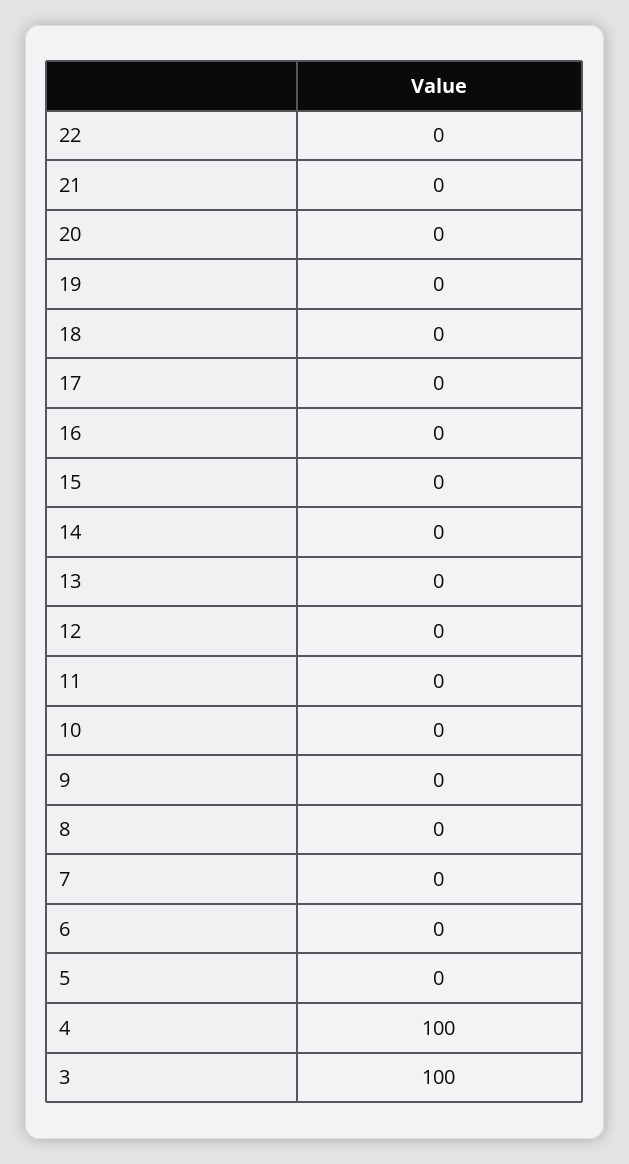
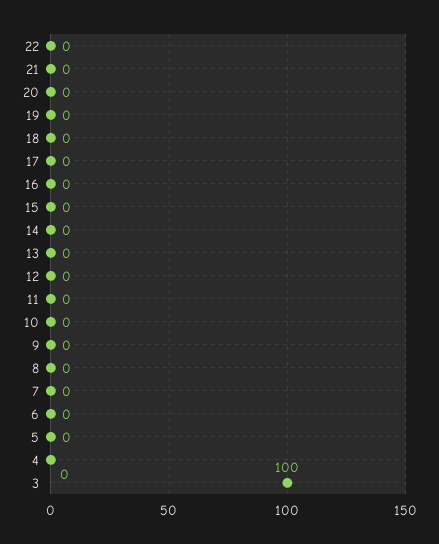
4: 100 -> 0

